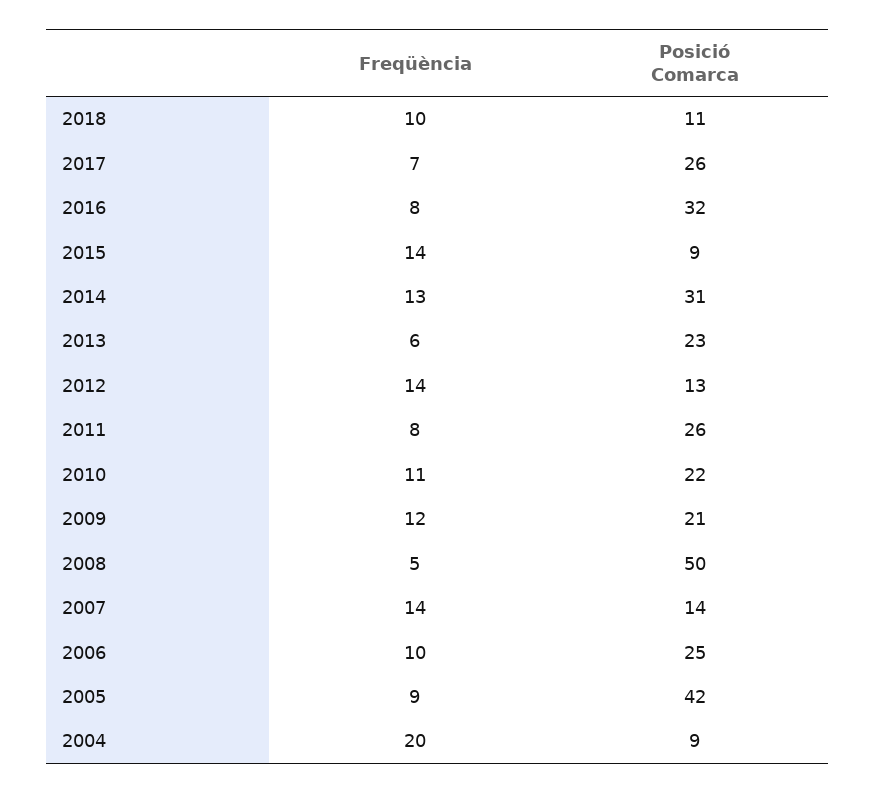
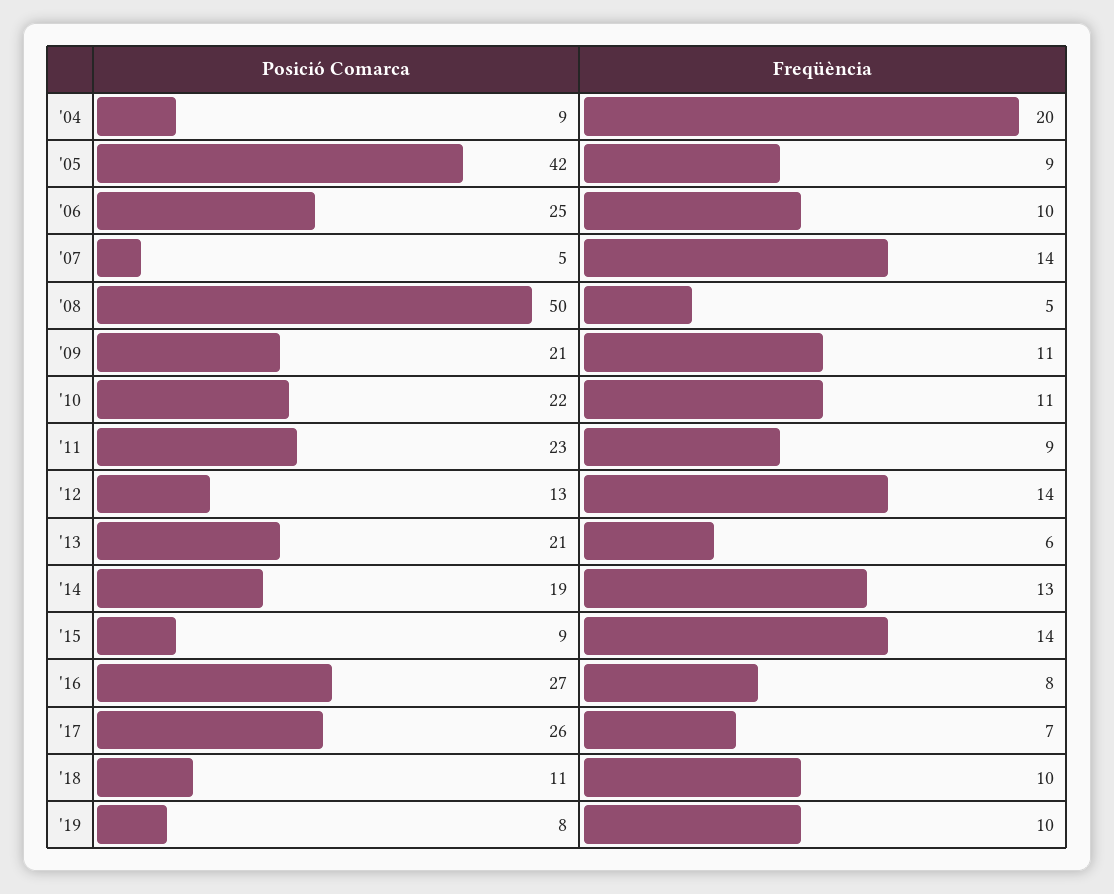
Posició Comarca, 2016: 32 -> 27
Posició Comarca, 2014: 31 -> 19
Posició Comarca, 2013: 23 -> 21
Freqüència, 2011: 8 -> 9
Posició Comarca, 2011: 26 -> 23
Freqüència, 2009: 12 -> 11
Posició Comarca, 2007: 14 -> 5
Posició Comarca, '19: none -> 8
Freqüència, '19: none -> 10

